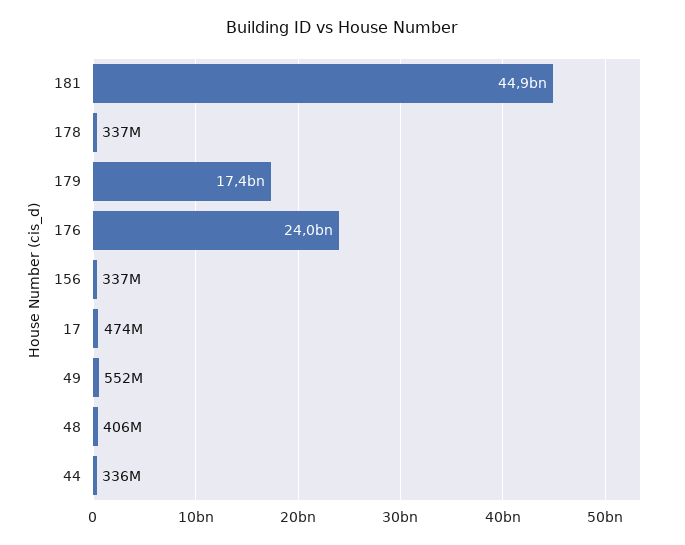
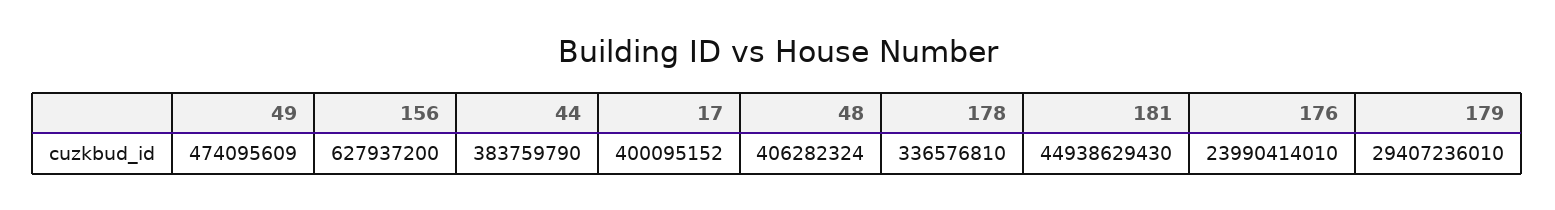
179: 17400000000 -> 29407236010
156: 337000000 -> 627937200
17: 474000000 -> 400095152
49: 552000000 -> 474095609
44: 336000000 -> 383759790

